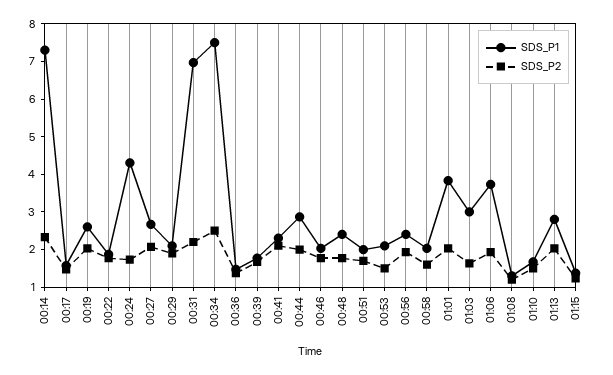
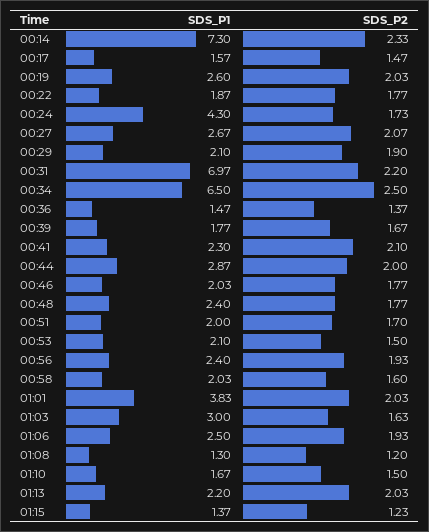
SDS_P1, 00:34: 7.5 -> 6.5
SDS_P1, 01:06: 3.75 -> 2.5
SDS_P1, 01:13: 2.75 -> 2.2

